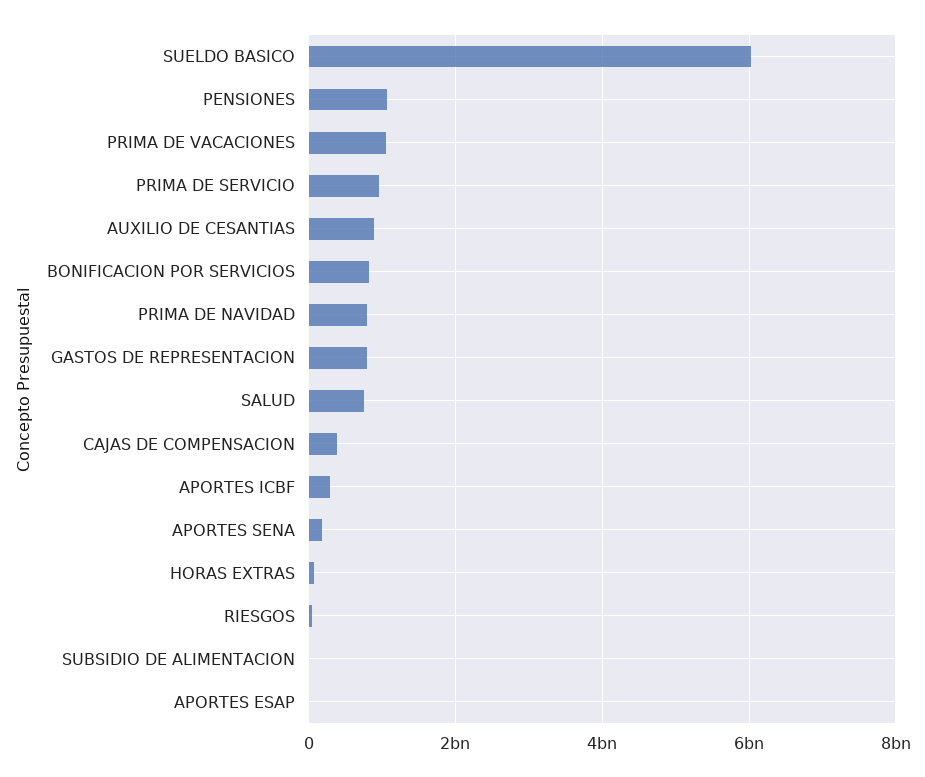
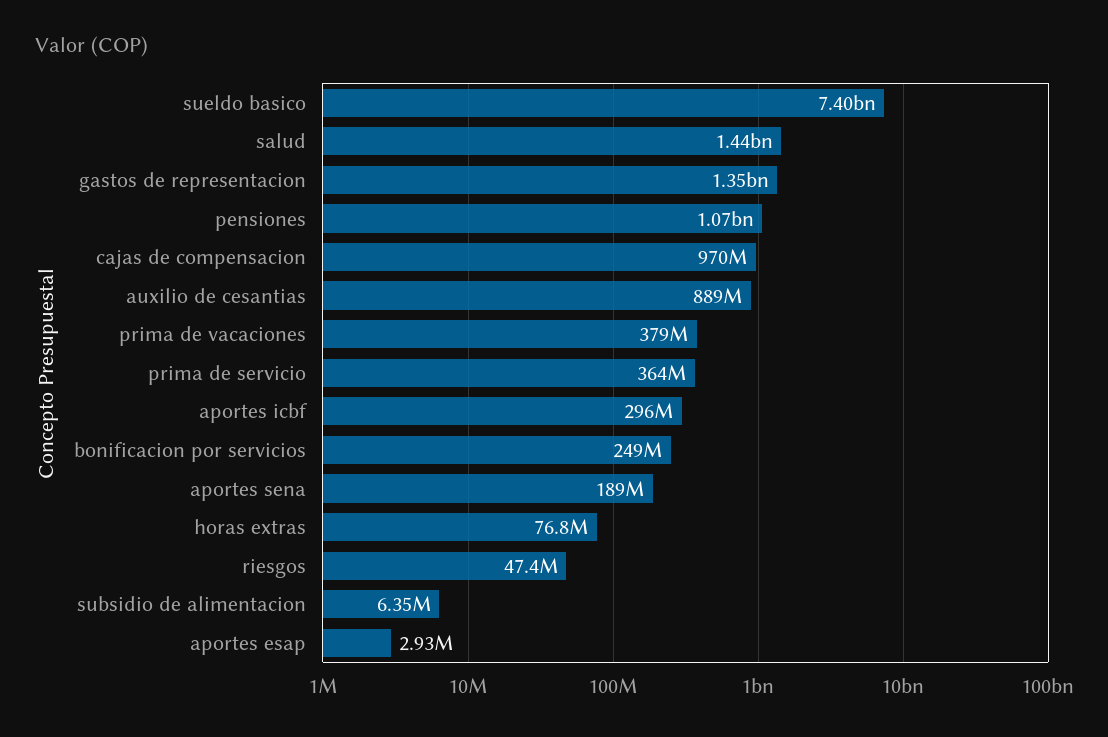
SUELDO BASICO: 6000000000 -> 7400000000
PRIMA DE VACACIONES: 1000000000 -> 379000000
PRIMA DE SERVICIO: 1000000000 -> 364000000
BONIFICACION POR SERVICIOS: 800000000 -> 249000000
PRIMA DE NAVIDAD: 800000000 -> none
GASTOS DE REPRESENTACION: 800000000 -> 1350000000
SALUD: 800000000 -> 1440000000
CAJAS DE COMPENSACION: 400000000 -> 970000000

